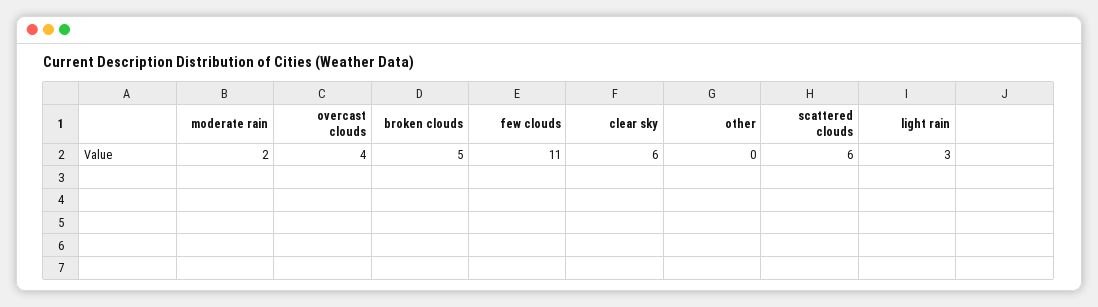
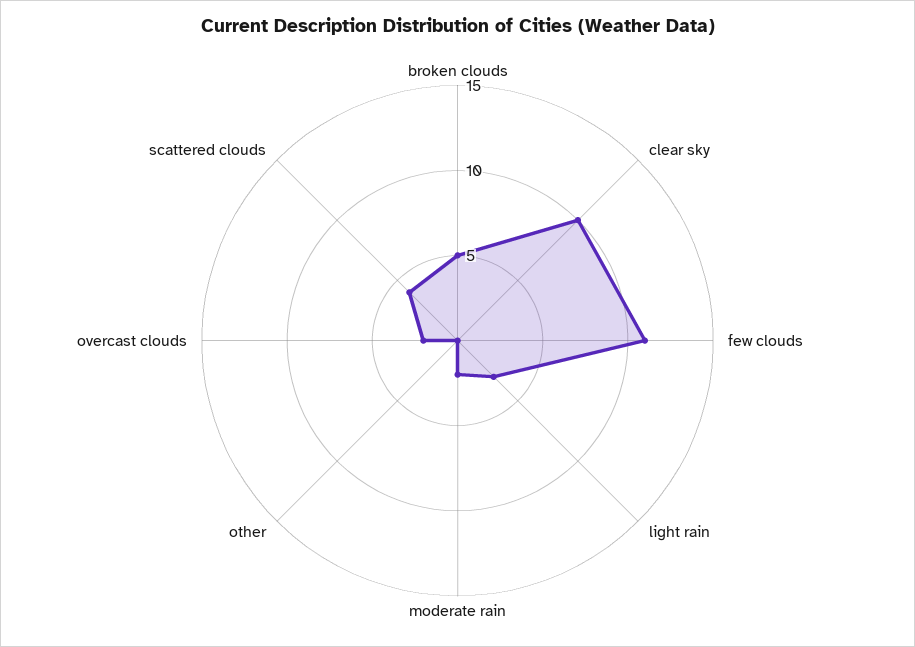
overcast clouds: 4 -> 2
clear sky: 6 -> 10
scattered clouds: 6 -> 4

